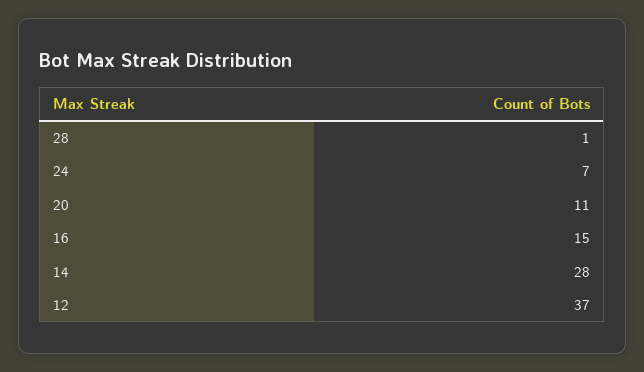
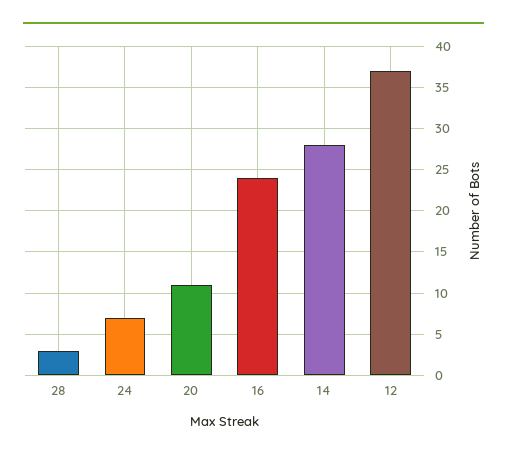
28: 1 -> 3
16: 15 -> 24

